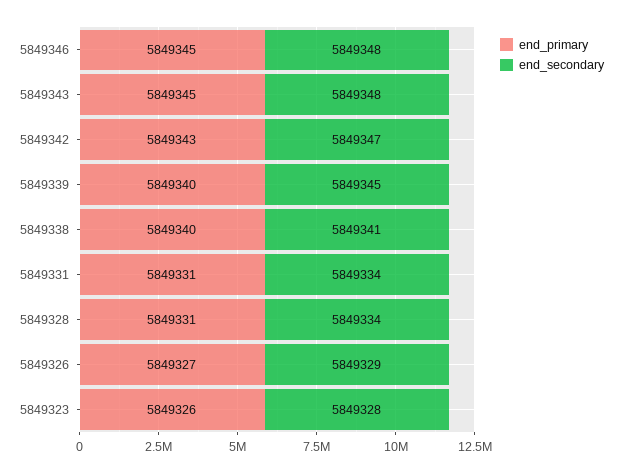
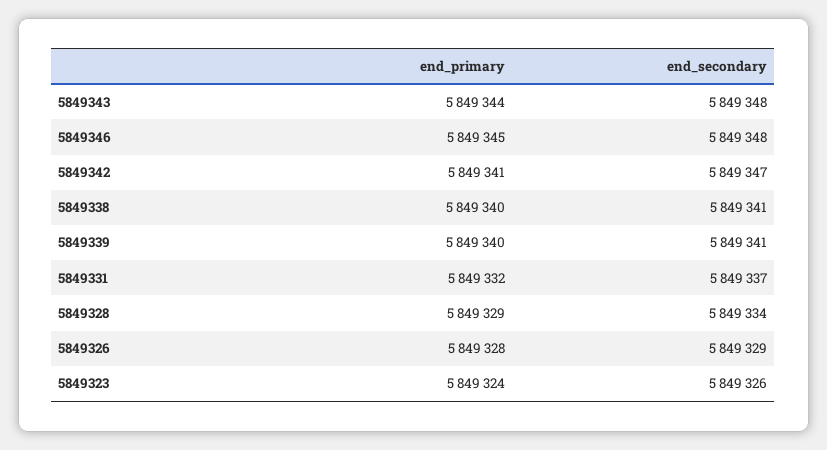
end_primary, 5849343: 5849345 -> 5849344
end_primary, 5849342: 5849343 -> 5849341
end_secondary, 5849339: 5849345 -> 5849341
end_primary, 5849331: 5849331 -> 5849332
end_secondary, 5849331: 5849334 -> 5849337
end_primary, 5849328: 5849331 -> 5849329
end_primary, 5849326: 5849327 -> 5849328
end_primary, 5849323: 5849326 -> 5849324
end_secondary, 5849323: 5849328 -> 5849326

